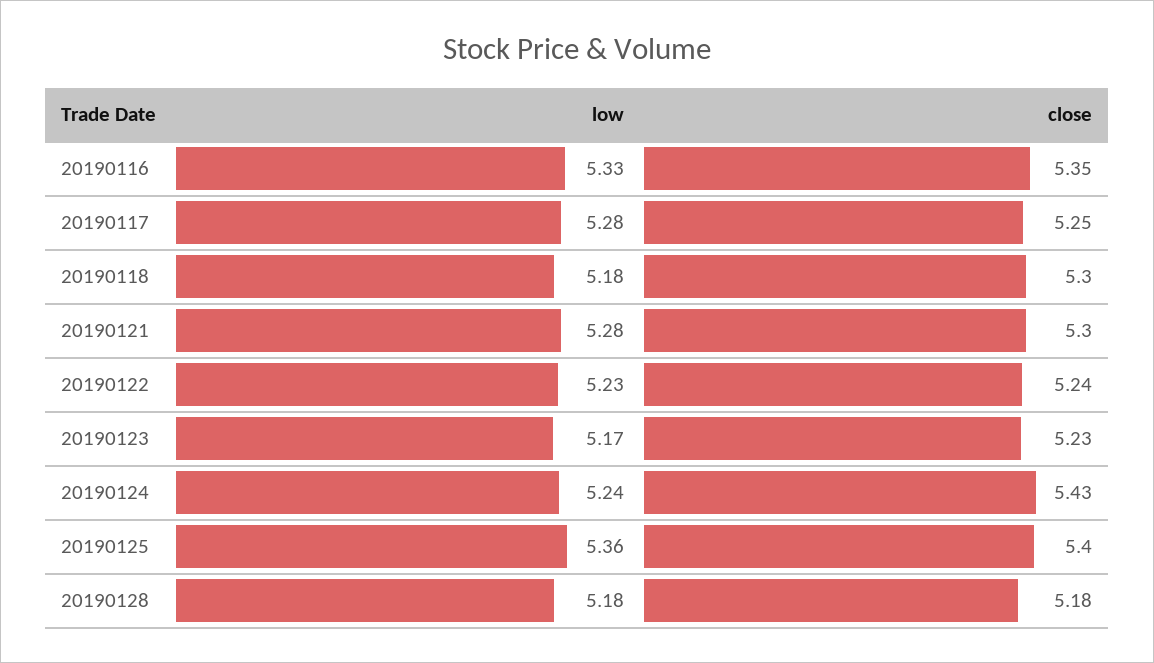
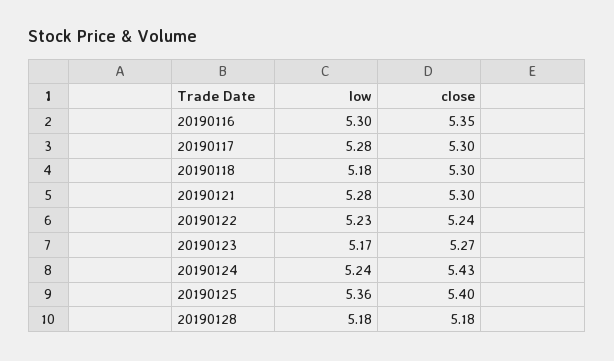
low, 20190116: 5.33 -> 5.3
close, 20190117: 5.25 -> 5.3
close, 20190123: 5.23 -> 5.27

